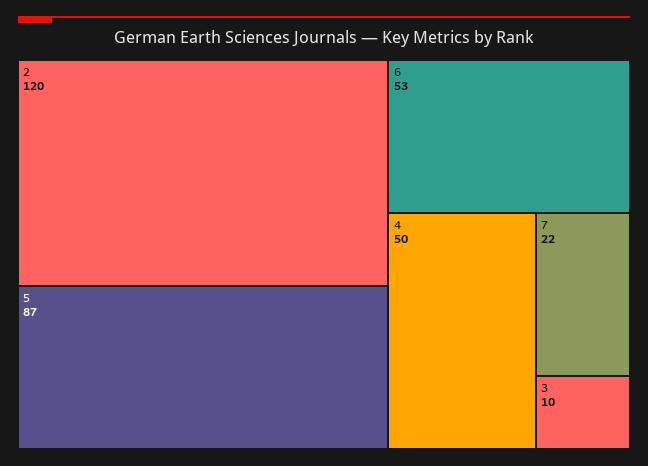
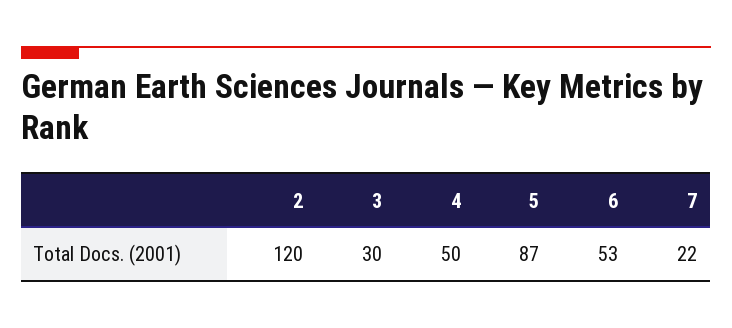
3: 10 -> 30

